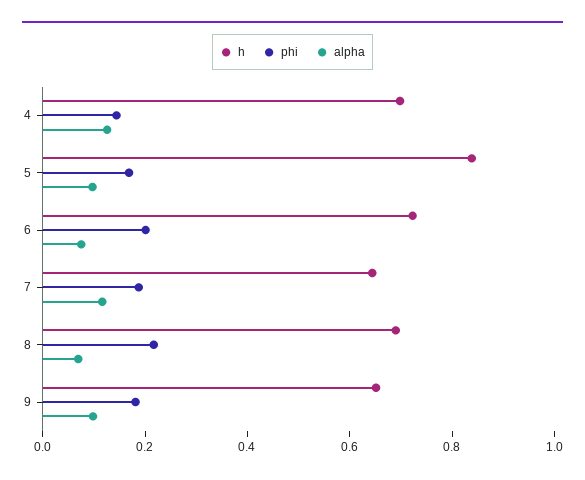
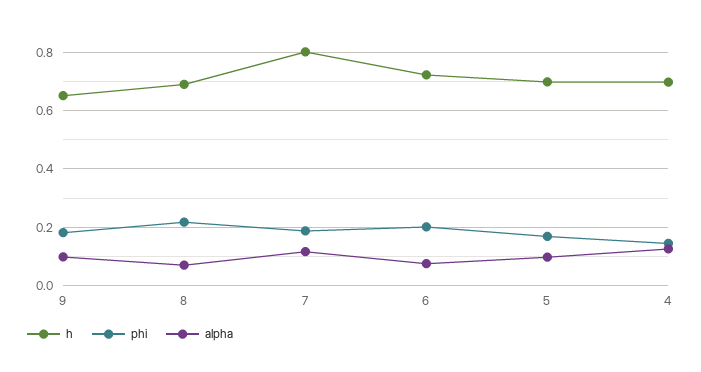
h, 5: 0.85 -> 0.7
h, 7: 0.65 -> 0.8

